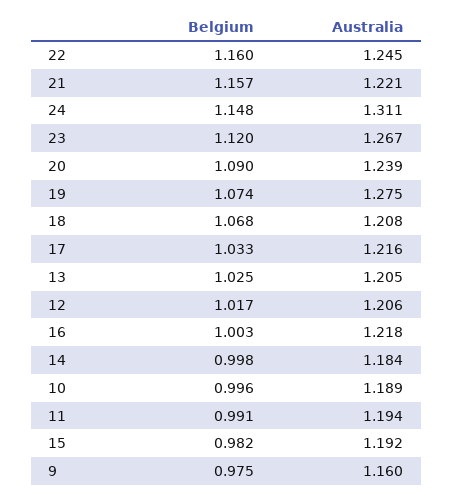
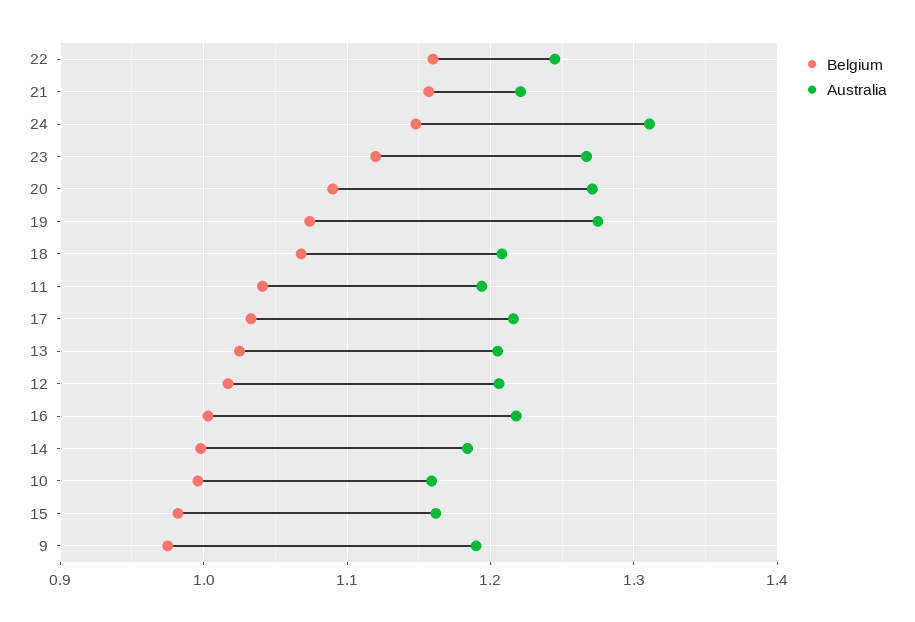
Australia, 20: 1.239 -> 1.27
Australia, 10: 1.189 -> 1.16
Belgium, 11: 0.991 -> 1.04
Australia, 15: 1.192 -> 1.16
Australia, 9: 1.16 -> 1.19

